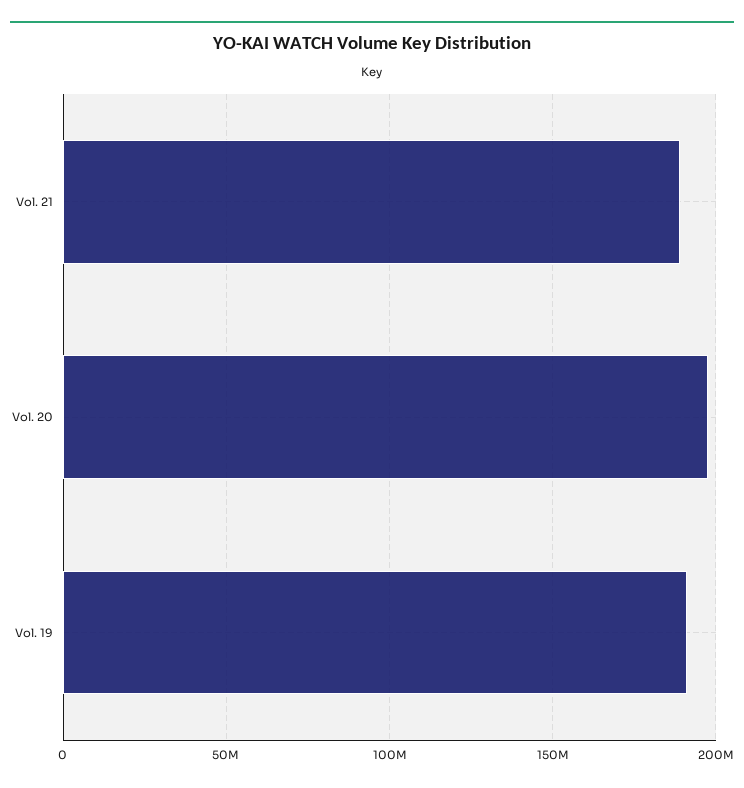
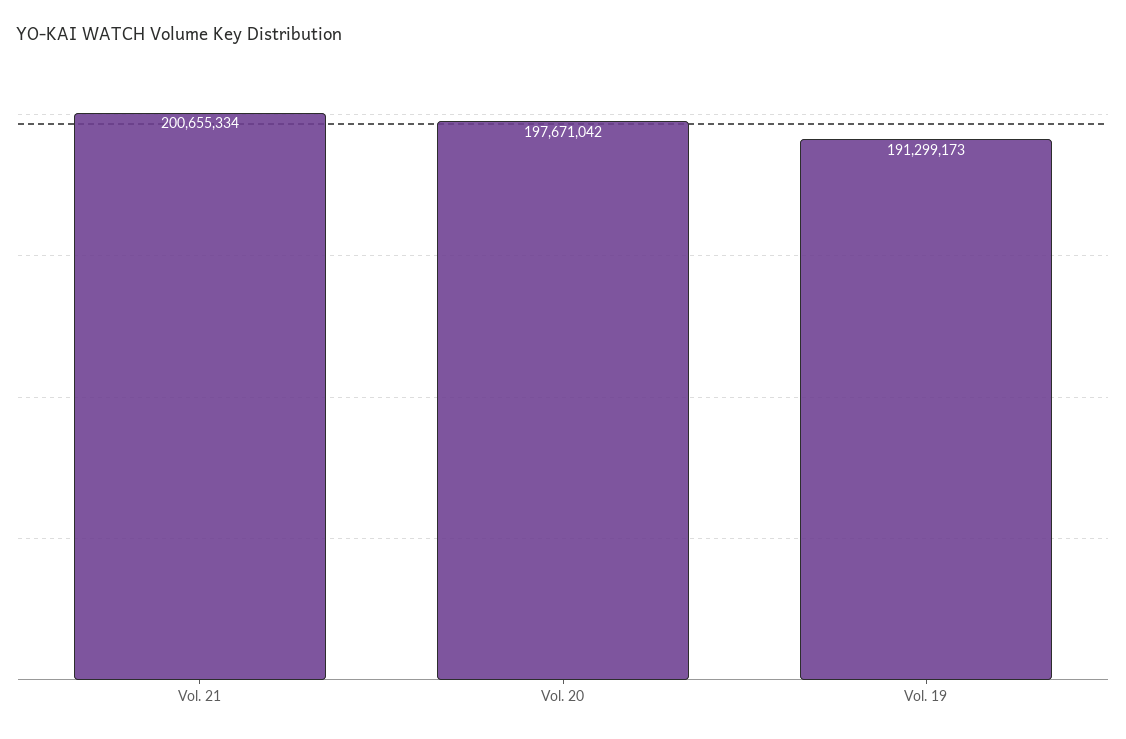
Vol. 21: 190000000 -> 200655334

